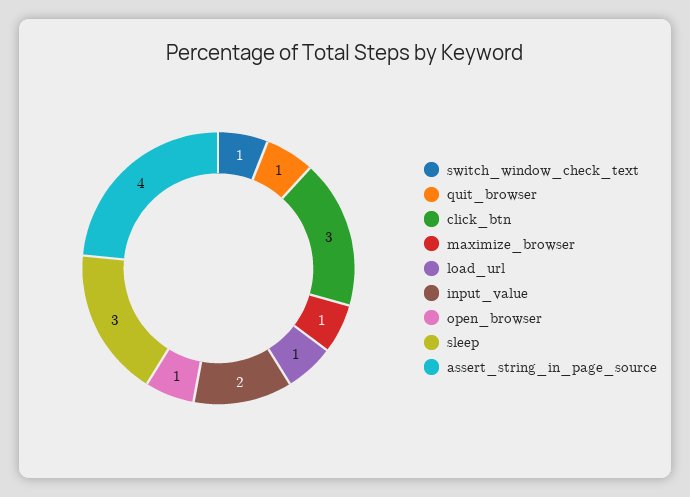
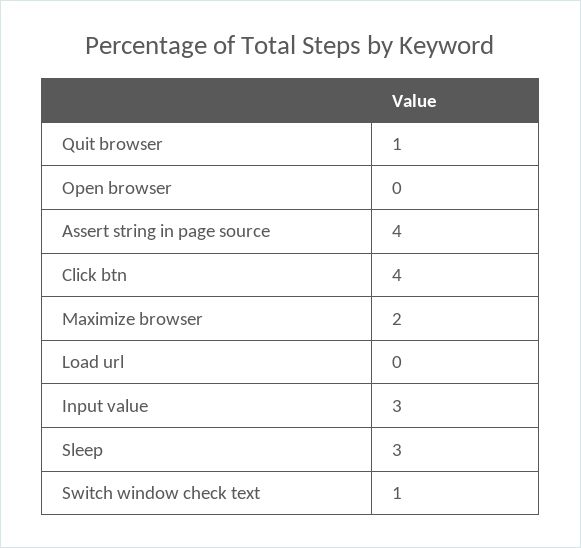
click_btn: 3 -> 4
maximize_browser: 1 -> 2
load_url: 1 -> 0
input_value: 2 -> 3
open_browser: 1 -> 0

